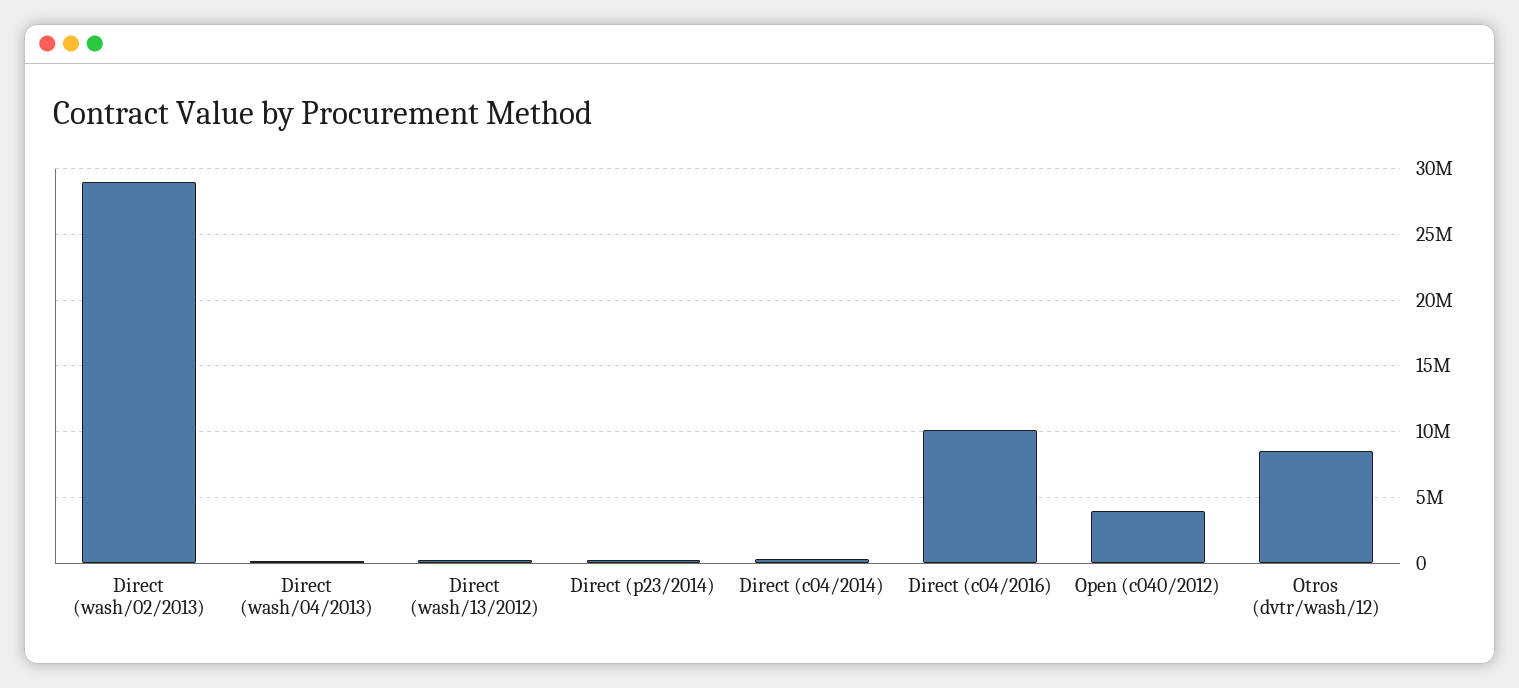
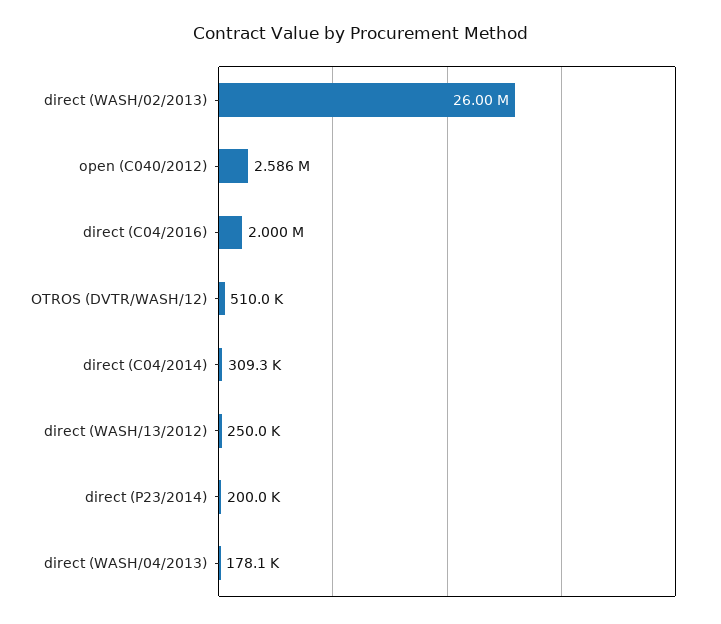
Direct (wash/02/2013): 29000000 -> 26000000
Direct (c04/2016): 10000000 -> 2000000
Open (c040/2012): 4000000 -> 2586000
Otros (dvtr/wash/12): 8500000 -> 510000

